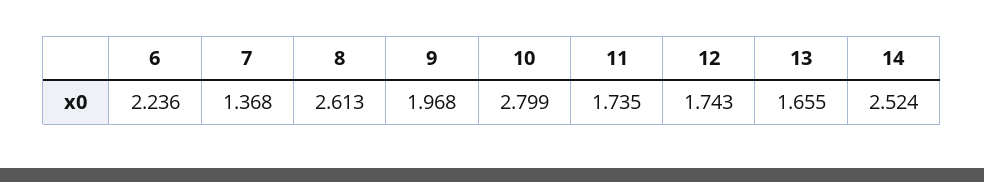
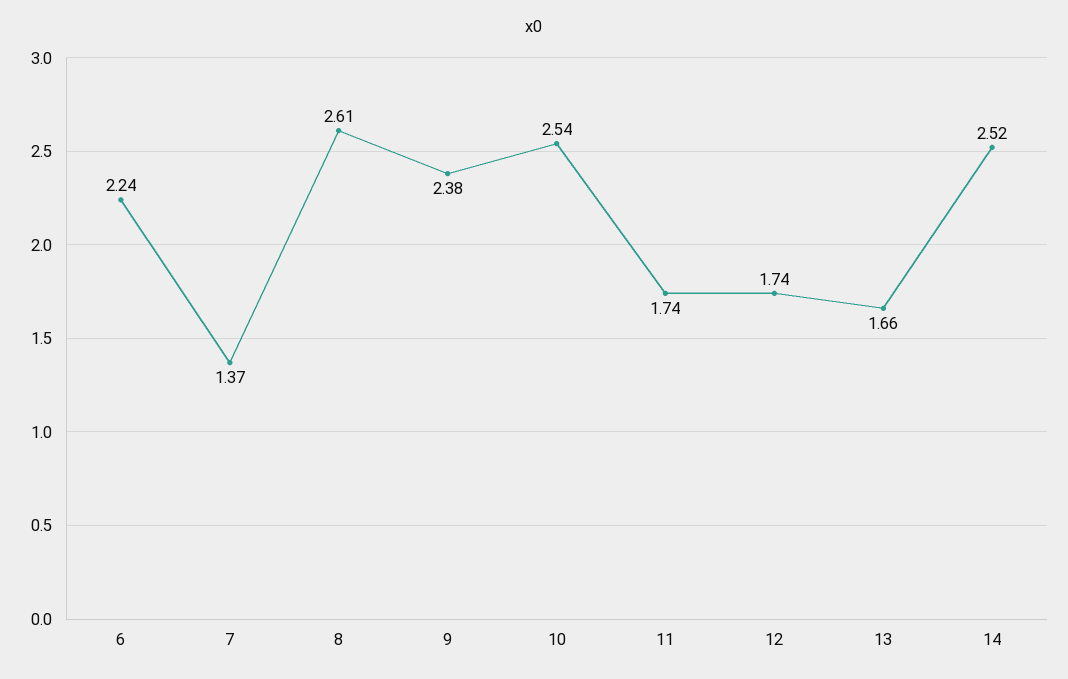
9: 1.968 -> 2.38
10: 2.799 -> 2.54

